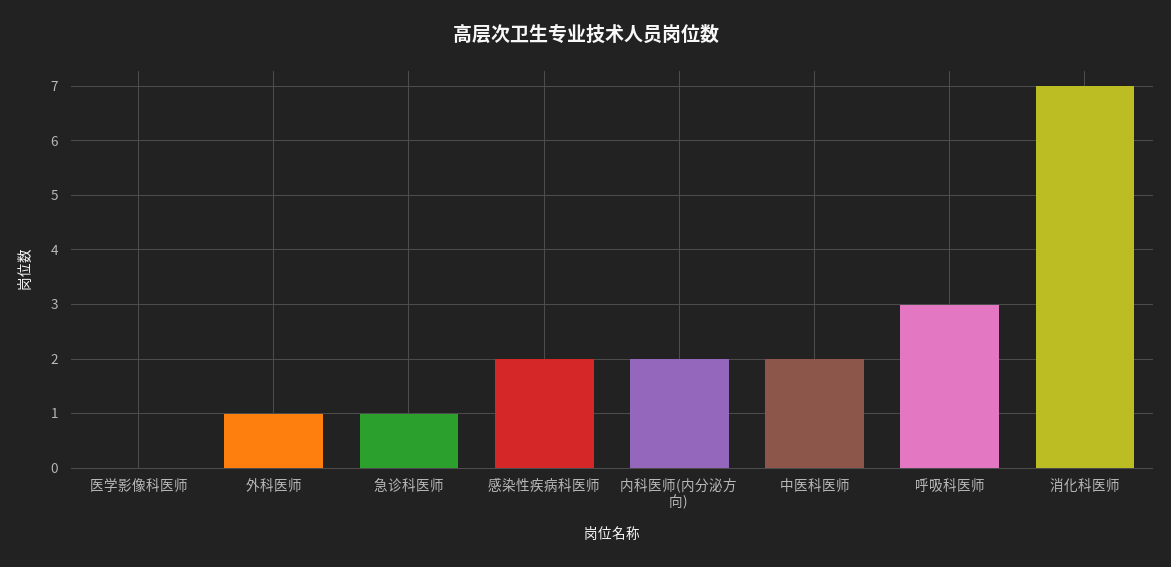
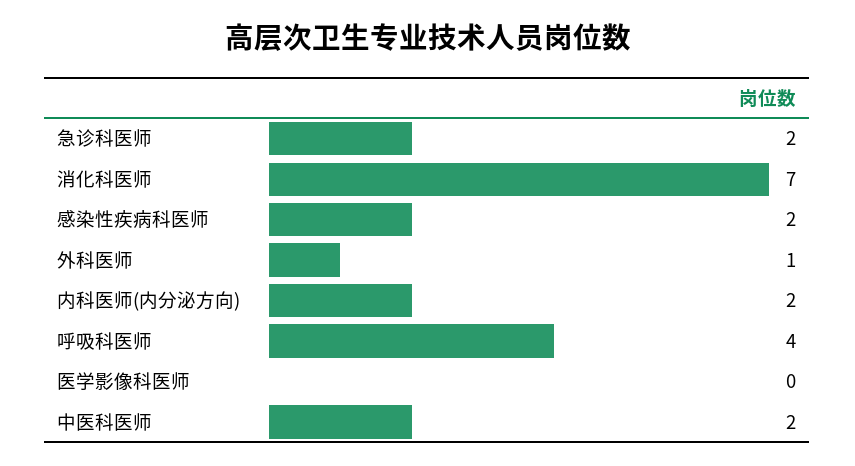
急诊科医师: 1 -> 2
呼吸科医师: 3 -> 4

